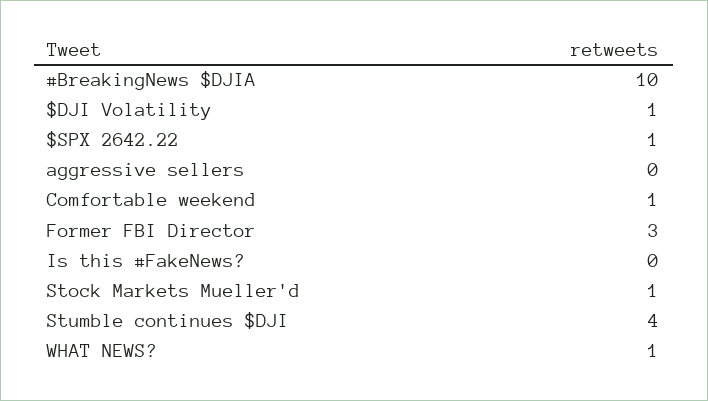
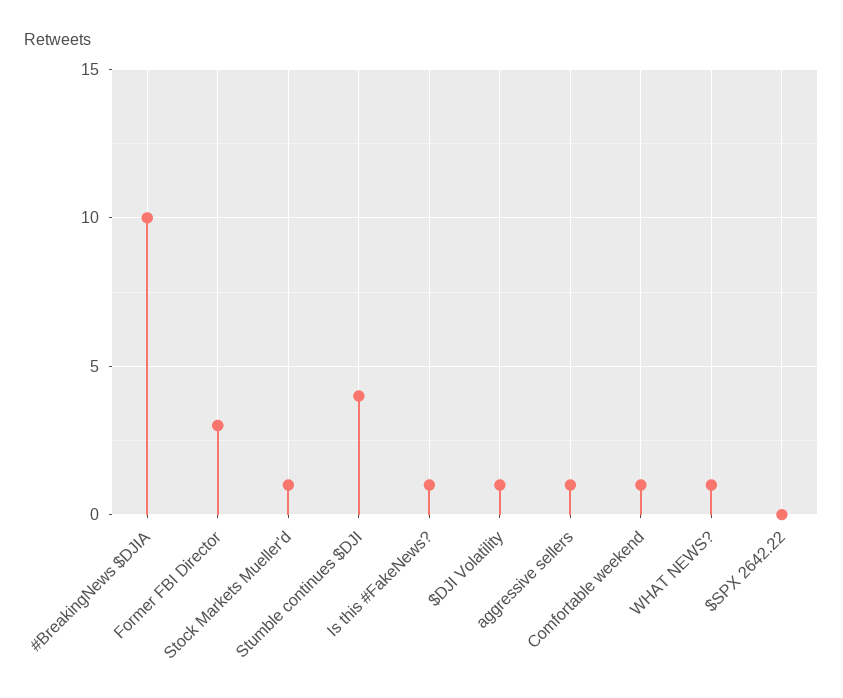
$SPX 2642.22: 1 -> 0
aggressive sellers: 0 -> 1
Is this #FakeNews?: 0 -> 1

